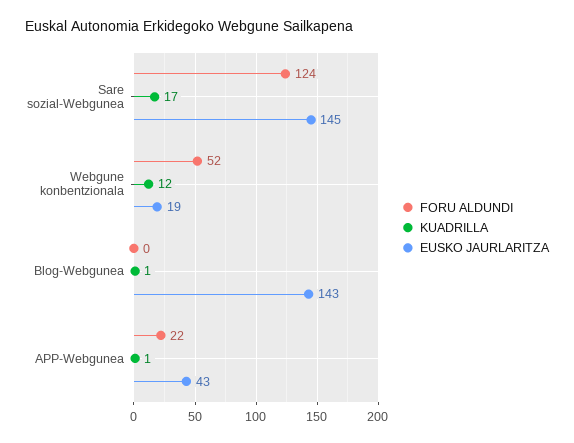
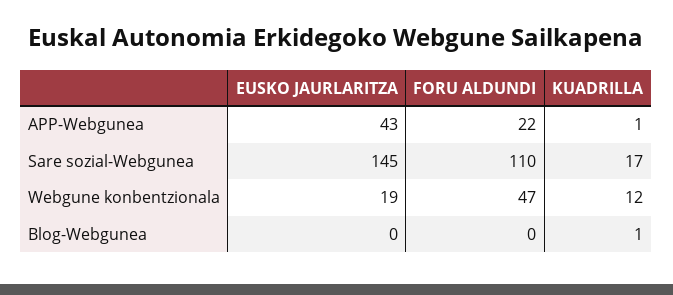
FORU ALDUNDI, Sare sozial-Webgunea: 124 -> 110
FORU ALDUNDI, Webgune konbentzionala: 52 -> 47
EUSKO JAURLARITZA, Blog-Webgunea: 143 -> 0

